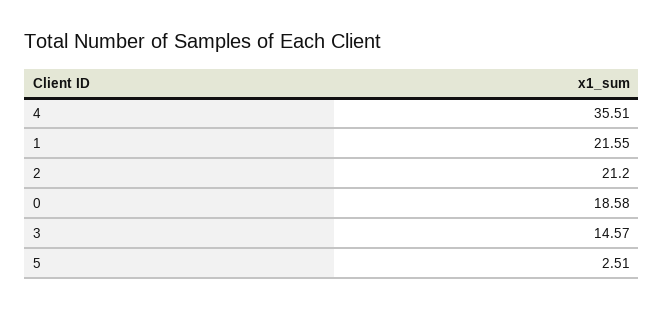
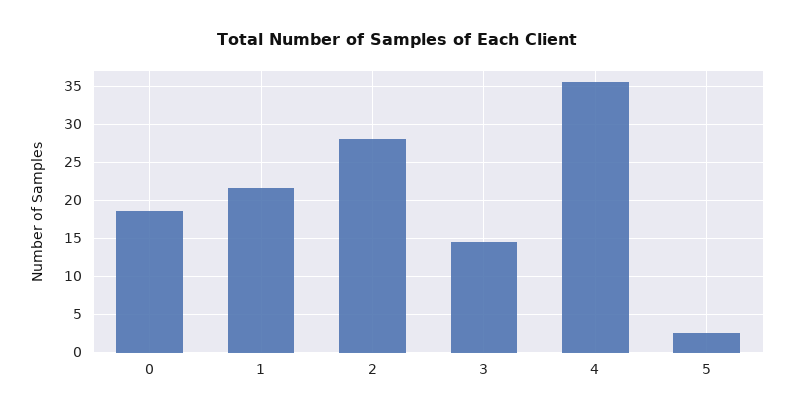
2: 21.2 -> 28

